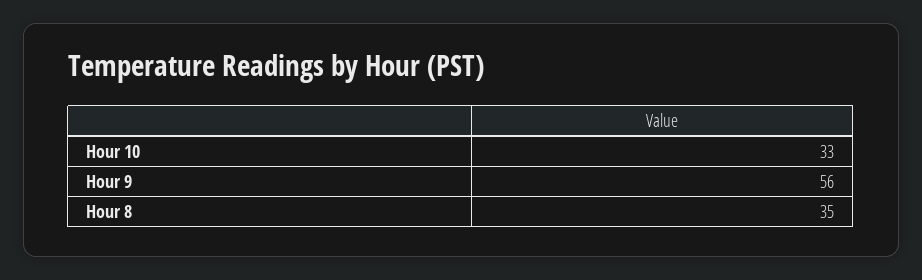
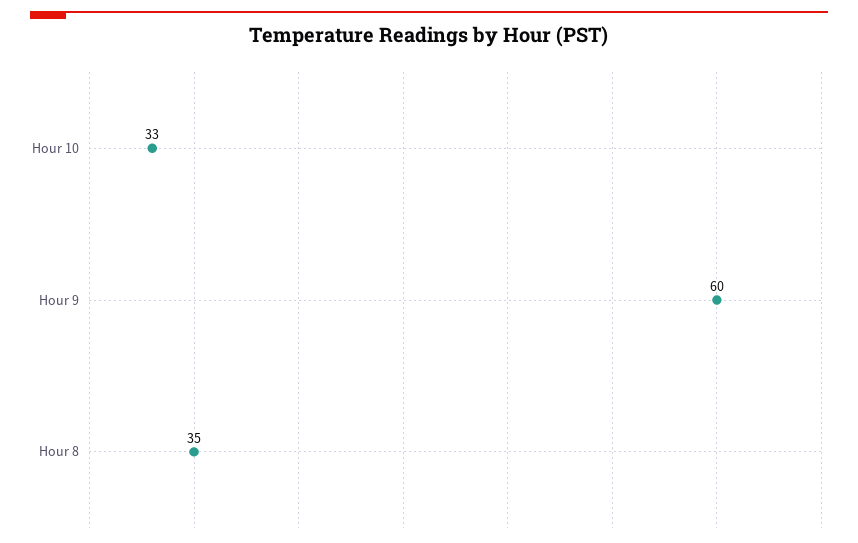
Hour 9: 56 -> 60

